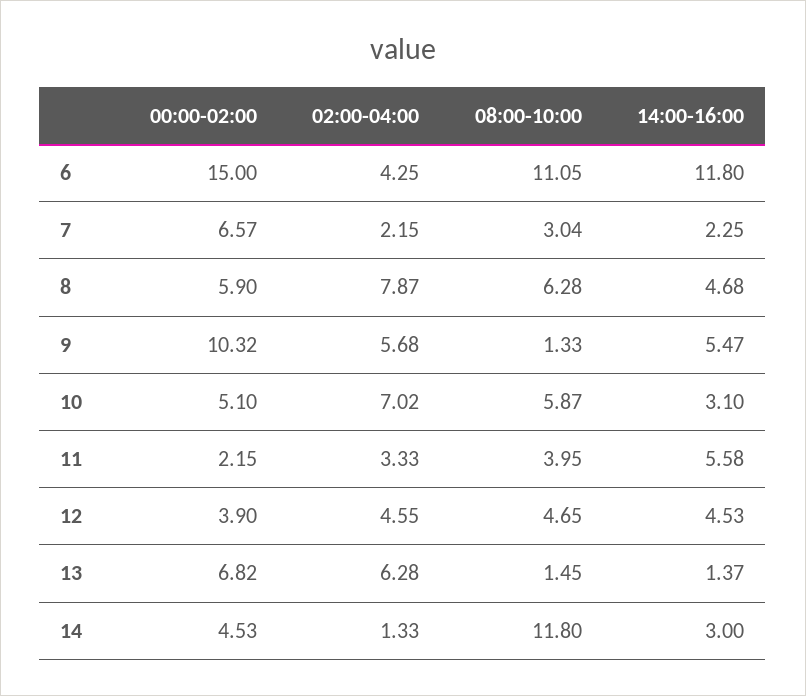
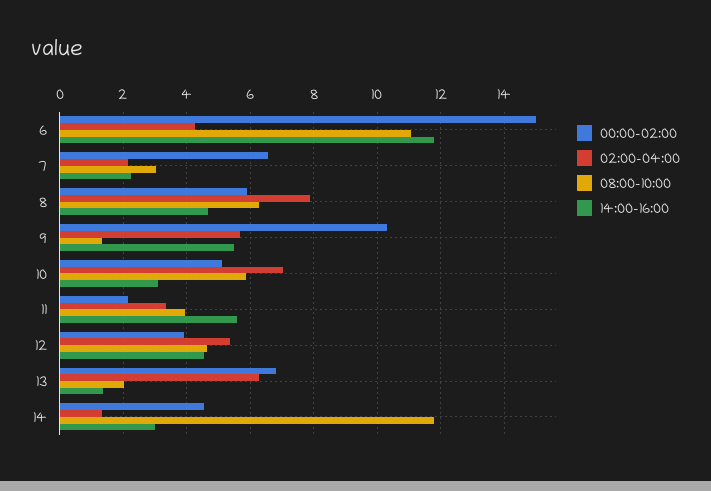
02:00-04:00, 12: 4.55 -> 5.4
08:00-10:00, 13: 1.45 -> 2

